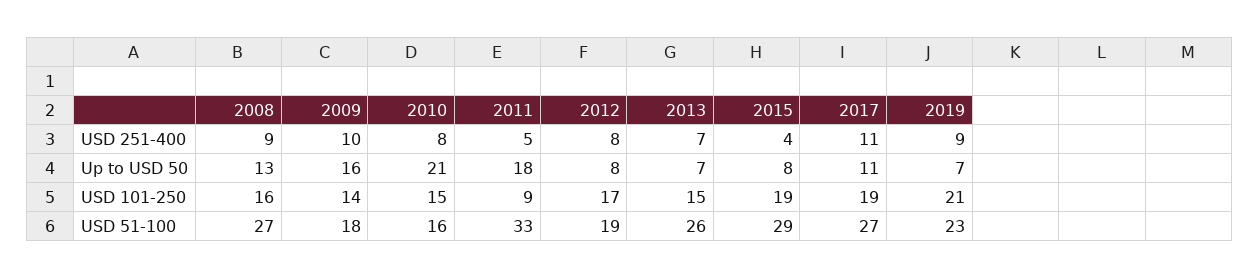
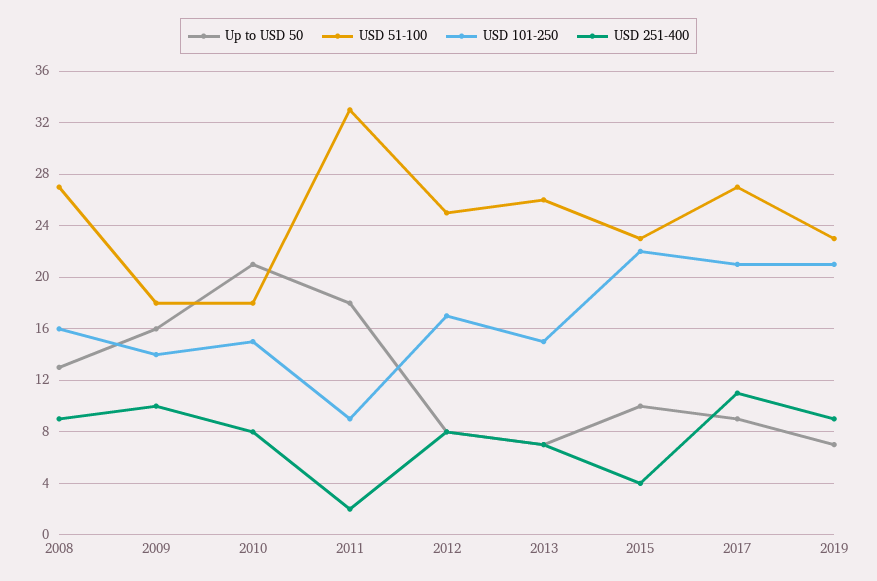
USD 251-400, 2011: 5 -> 2
Up to USD 50, 2015: 8 -> 10
Up to USD 50, 2017: 11 -> 9
USD 101-250, 2015: 19 -> 22
USD 101-250, 2017: 19 -> 21
USD 51-100, 2010: 16 -> 18
USD 51-100, 2012: 19 -> 25
USD 51-100, 2015: 29 -> 23

